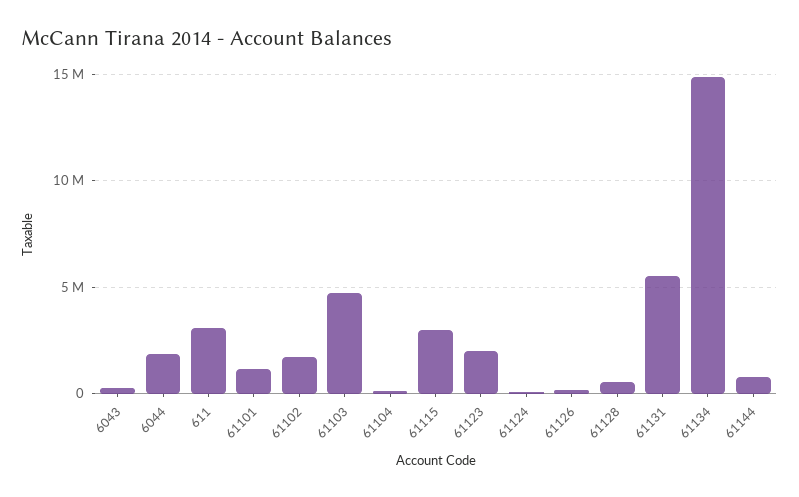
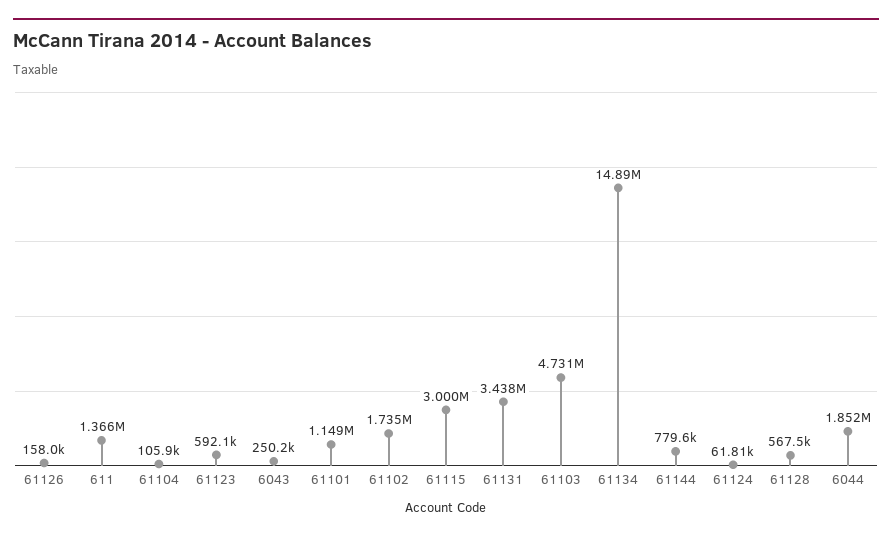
611: 3000000 -> 1366000
61123: 2000000 -> 592100
61131: 5500000 -> 3438000

